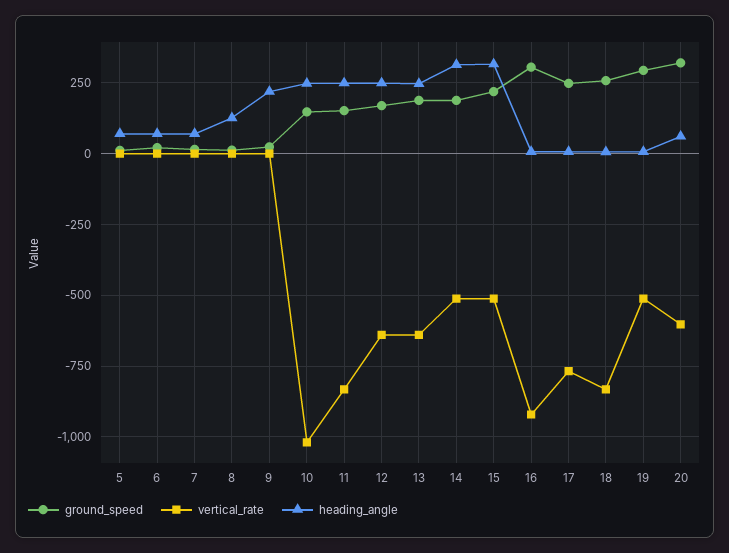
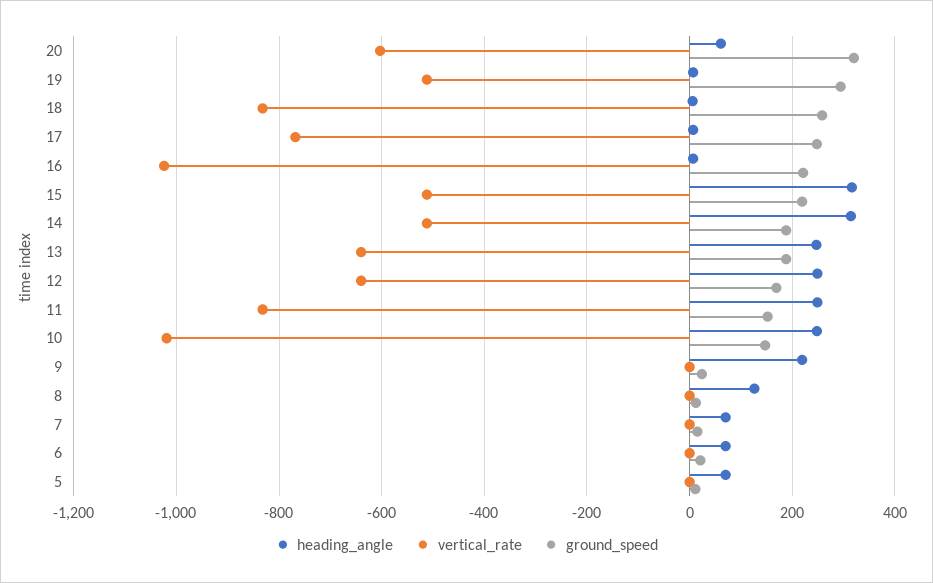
ground_speed, 16: 300 -> 220
vertical_rate, 16: -925 -> -1020

